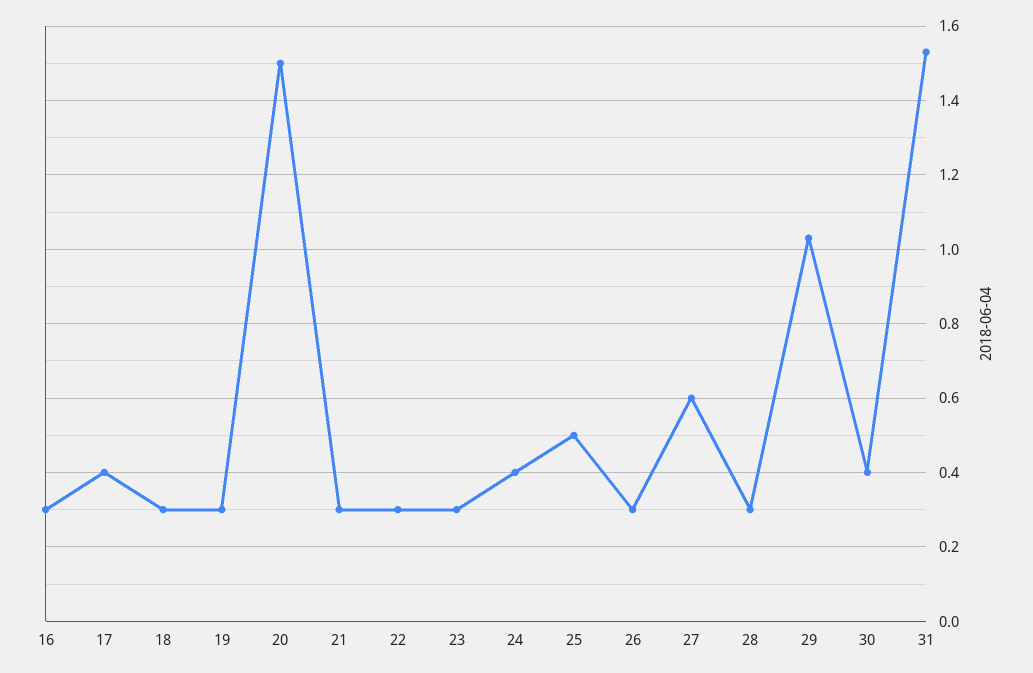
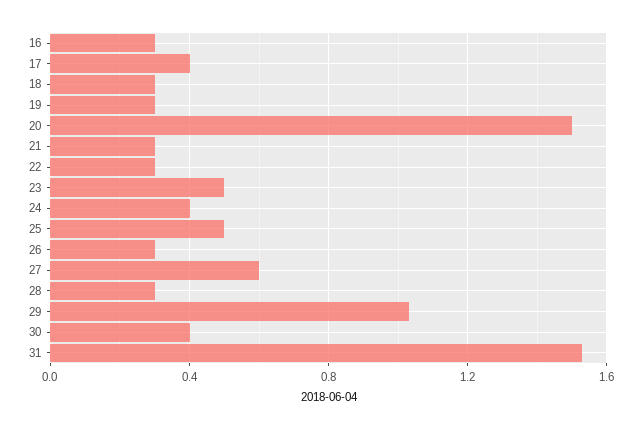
23: 0.3 -> 0.5

